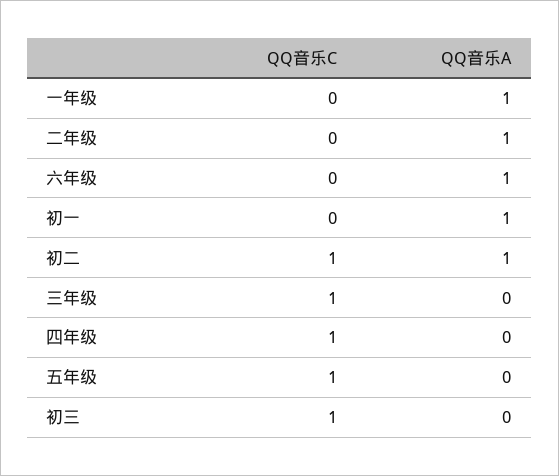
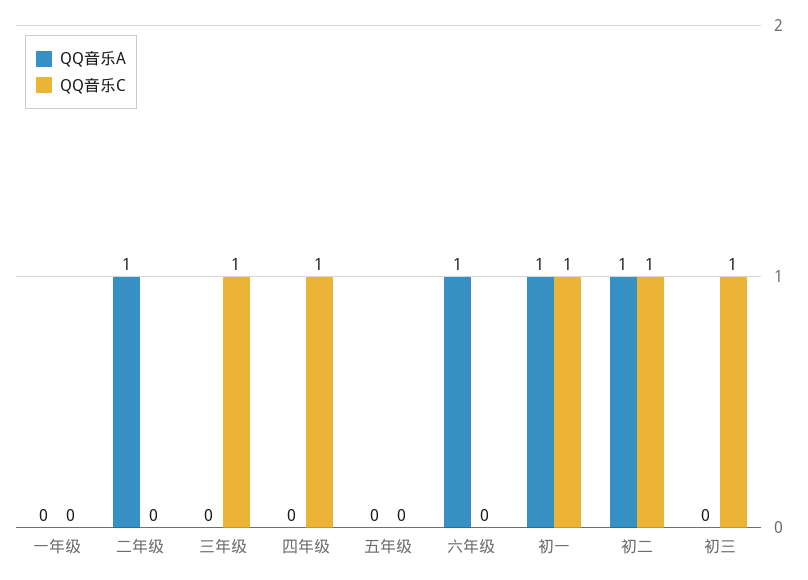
QQ音乐A, 一年级: 1 -> 0
QQ音乐C, 初一: 0 -> 1
QQ音乐C, 五年级: 1 -> 0

